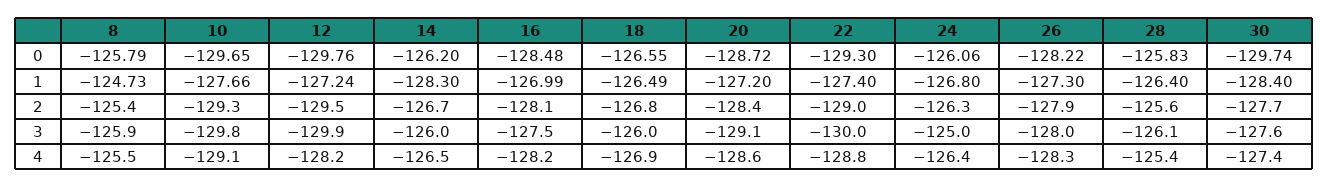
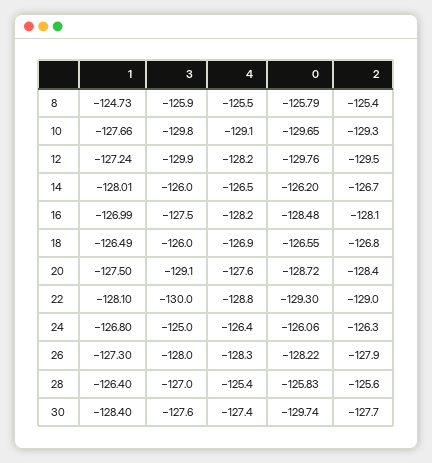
14, 1: -128.3 -> -128.01
20, 1: -127.2 -> -127.5
22, 1: -127.4 -> -128.1
28, 3: -126.1 -> -127
20, 4: -128.6 -> -127.6

